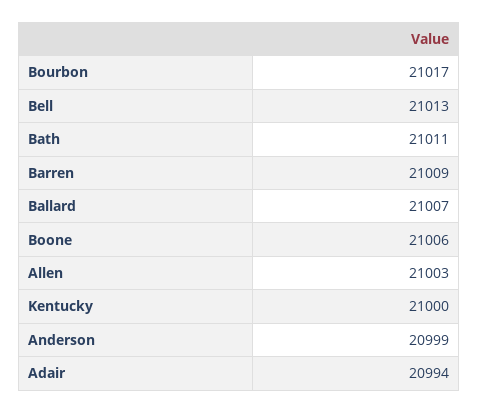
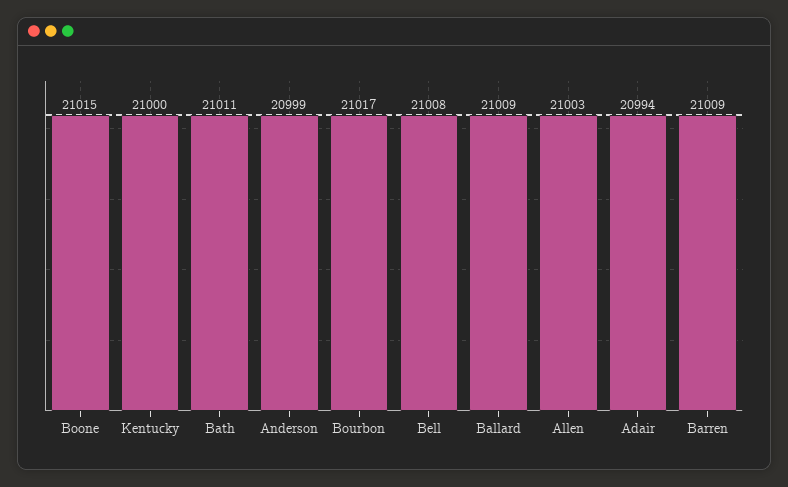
Bell: 21013 -> 21008
Ballard: 21007 -> 21009
Boone: 21006 -> 21015

